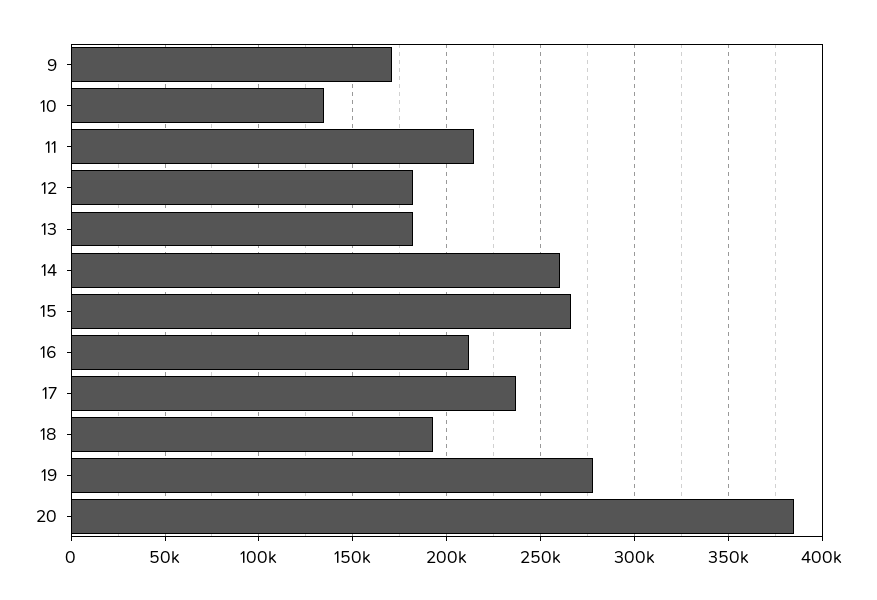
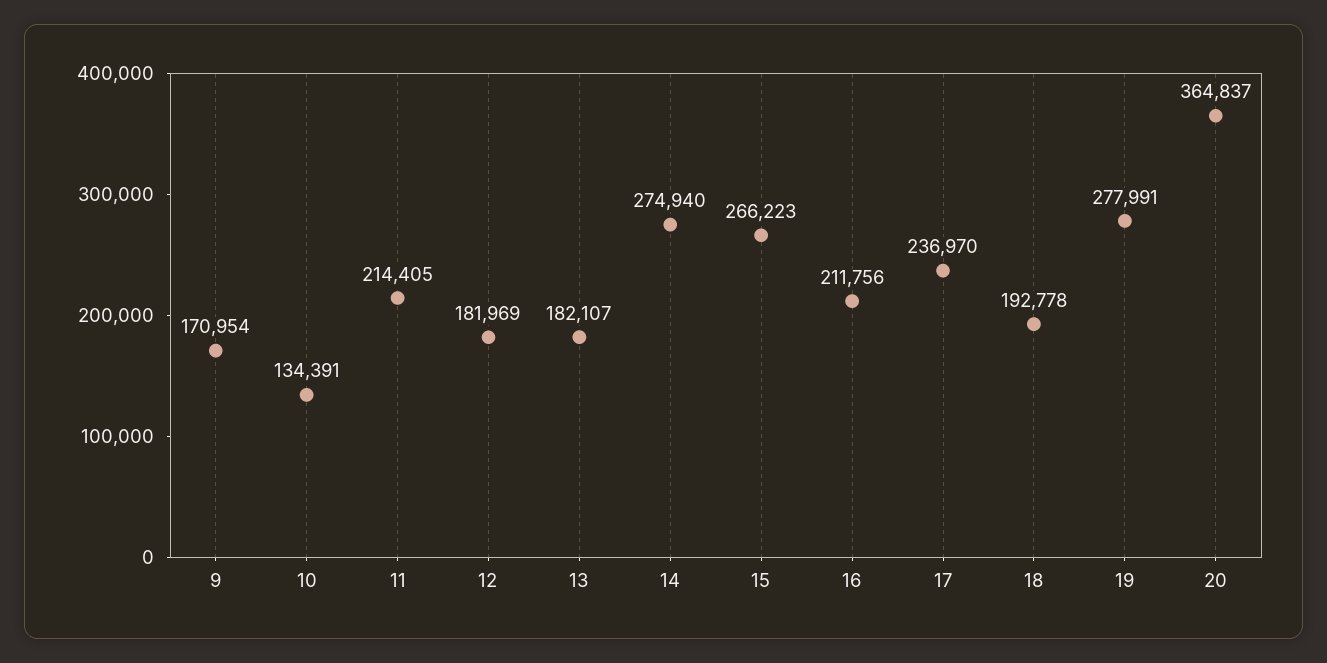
14: 260000 -> 274940
20: 385000 -> 364837

